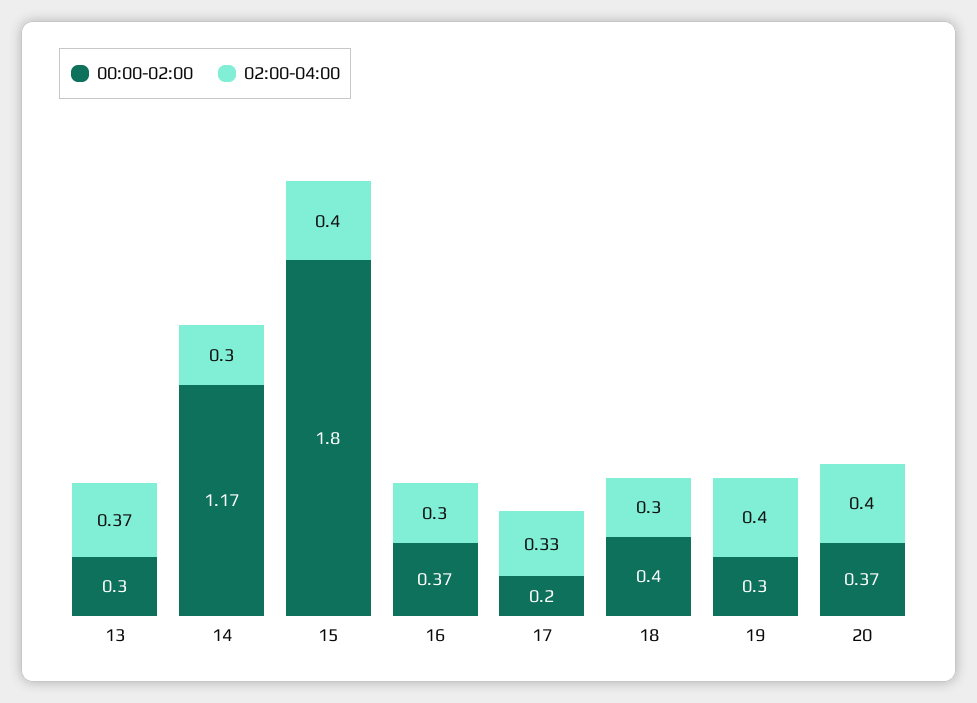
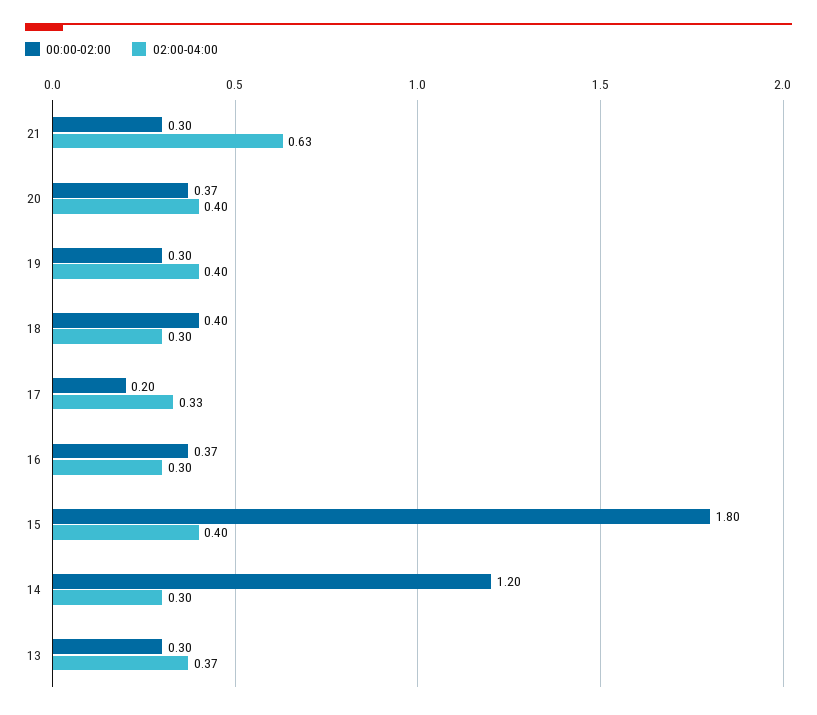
00:00-02:00, 14: 1.17 -> 1.2
00:00-02:00, 21: none -> 0.3
02:00-04:00, 21: none -> 0.63

